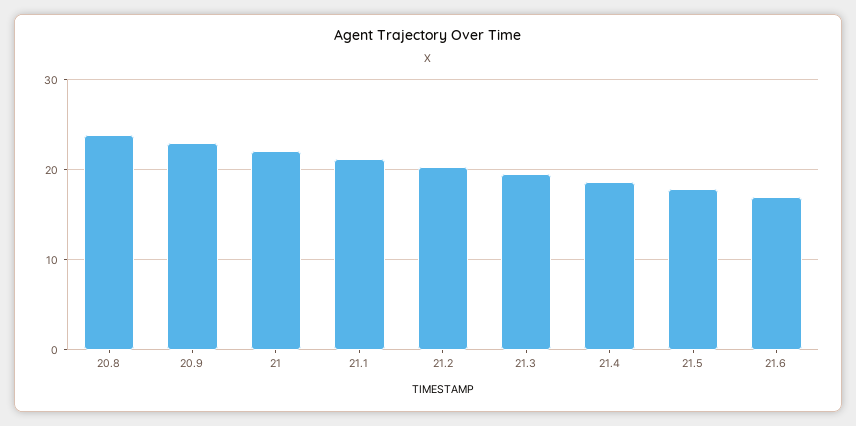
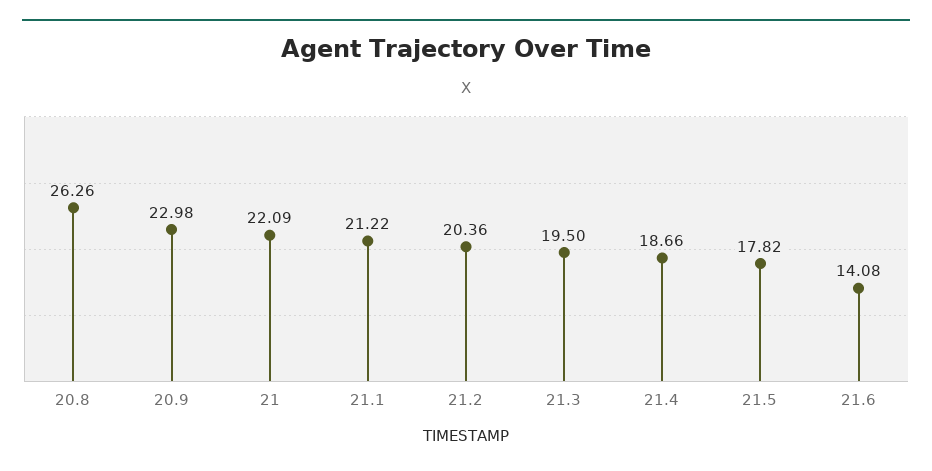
20.8: 24 -> 26.26
21.6: 17 -> 14.08

